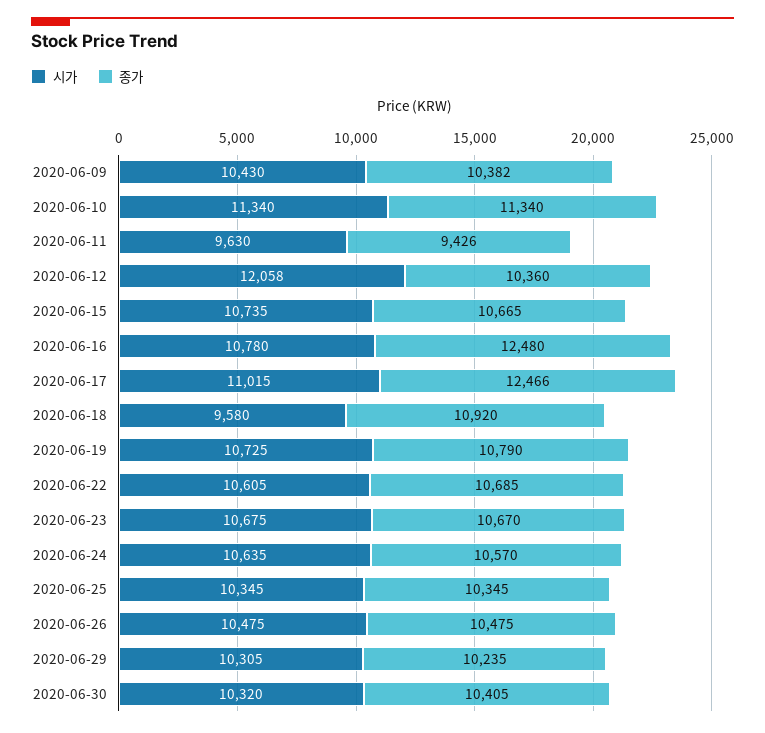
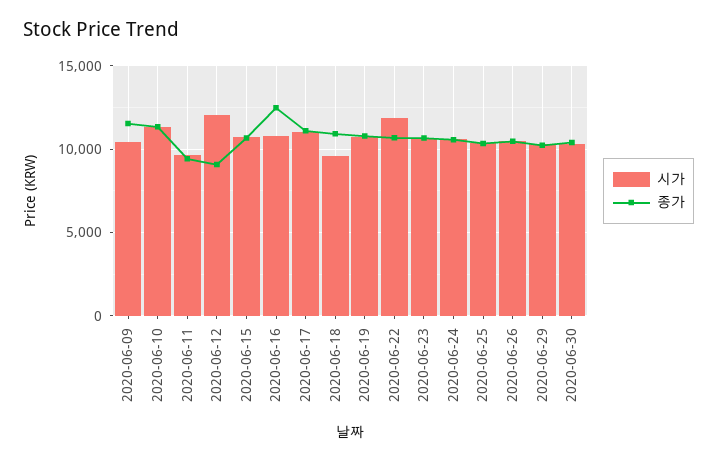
종가, 2020-06-09: 10382 -> 11500
종가, 2020-06-12: 10360 -> 9000
종가, 2020-06-17: 12466 -> 11000
시가, 2020-06-22: 10605 -> 12000

